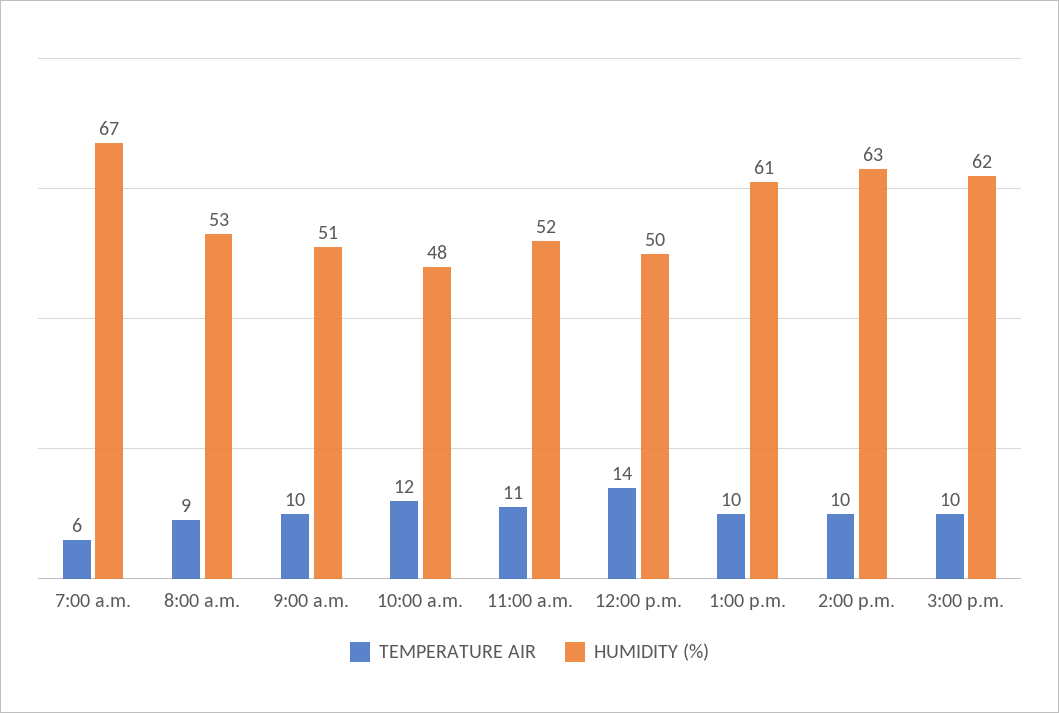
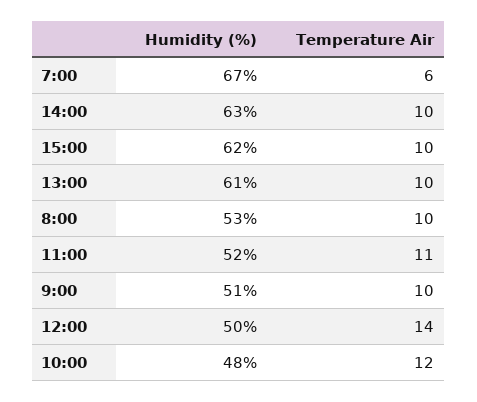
TEMPERATURE AIR, 8:00 a.m.: 9 -> 10

